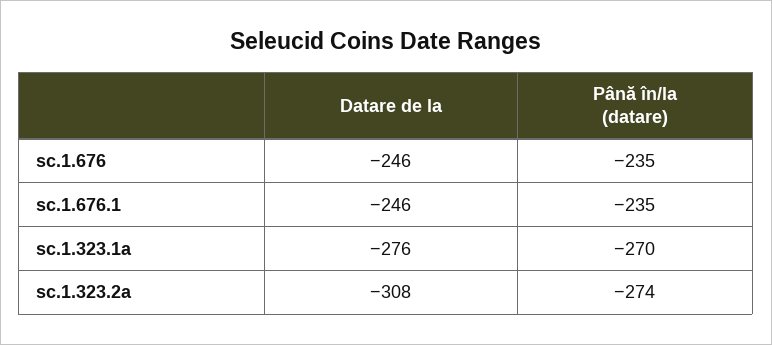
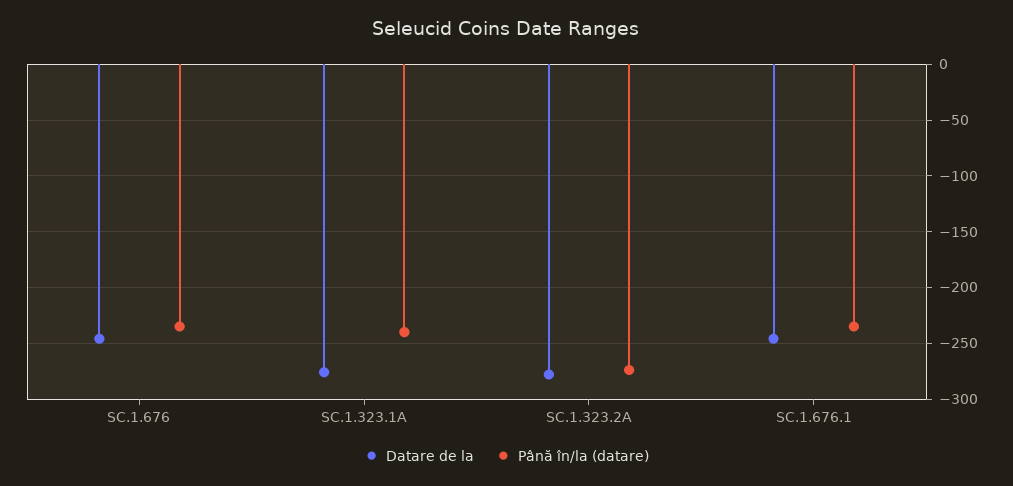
Până în/la (datare), sc.1.323.1a: -270 -> -240
Datare de la, sc.1.323.2a: -308 -> -280

